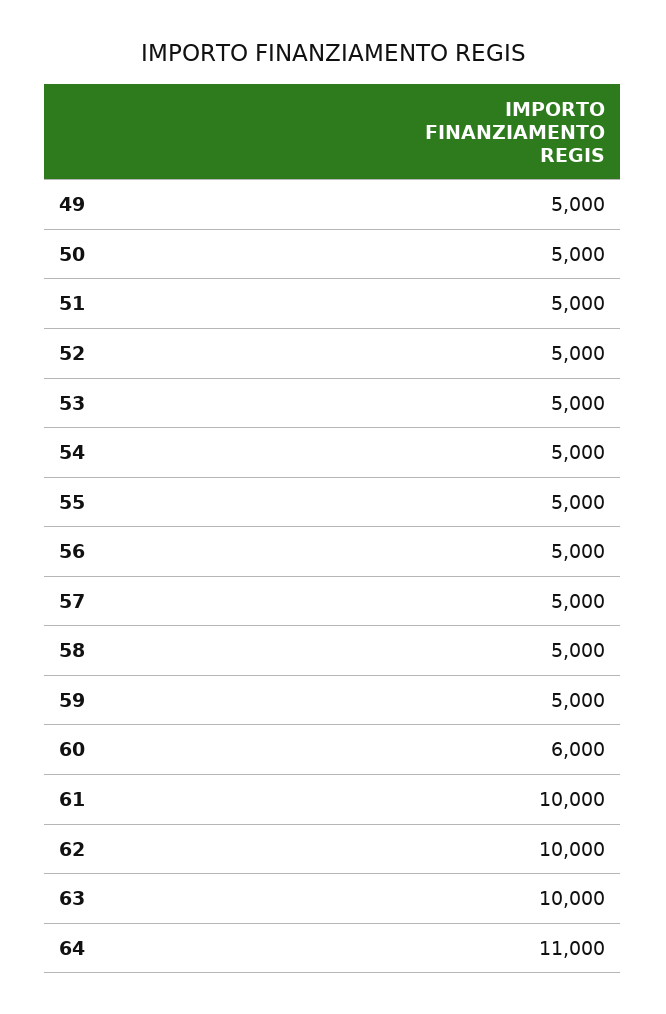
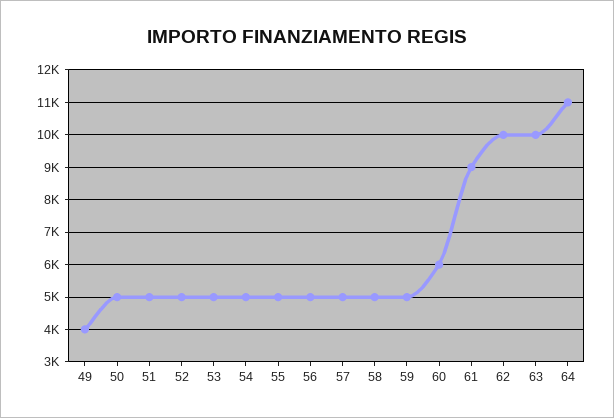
49: 5000 -> 4000
61: 10000 -> 9000

